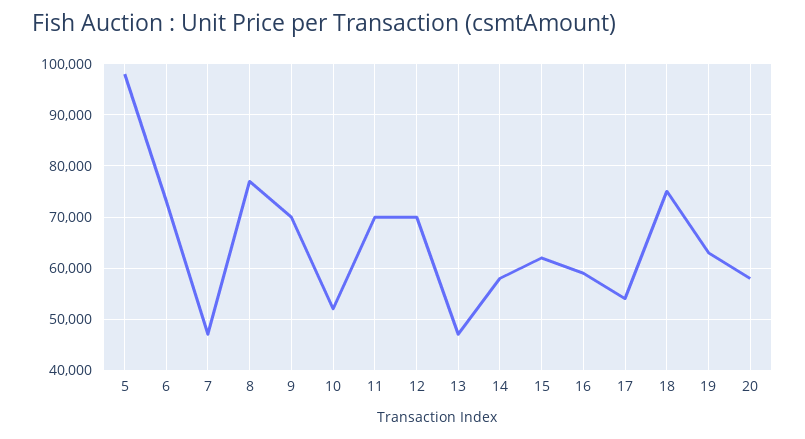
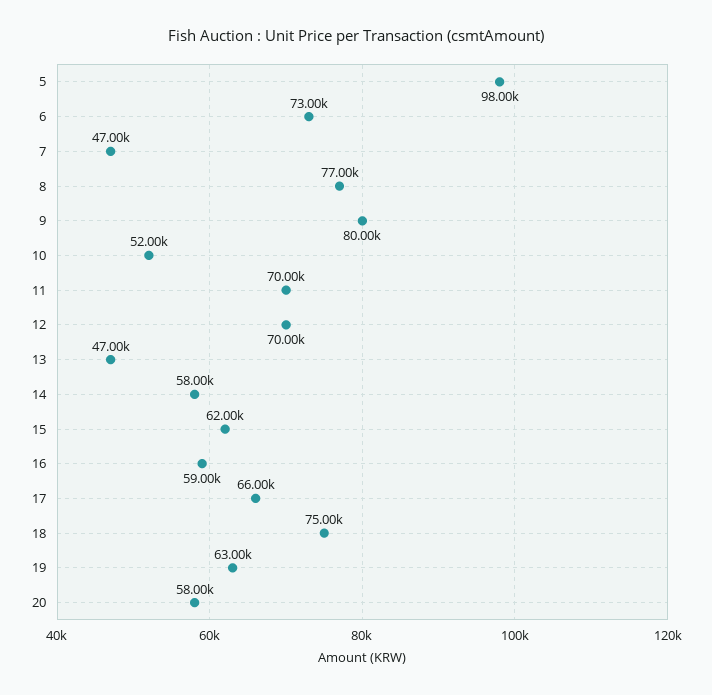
9: 70000 -> 80000
17: 54000 -> 66000

